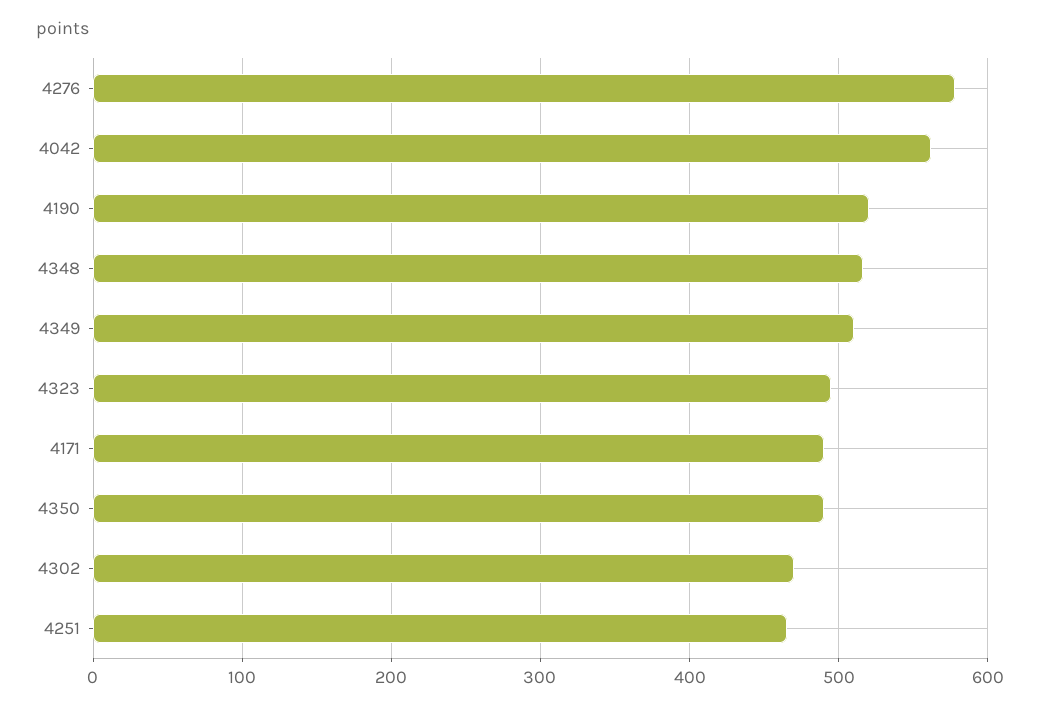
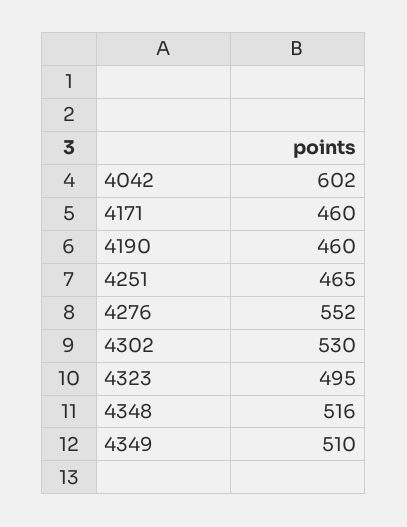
4276: 580 -> 552
4042: 560 -> 602
4190: 520 -> 460
4171: 490 -> 460
4350: 490 -> none
4302: 470 -> 530

